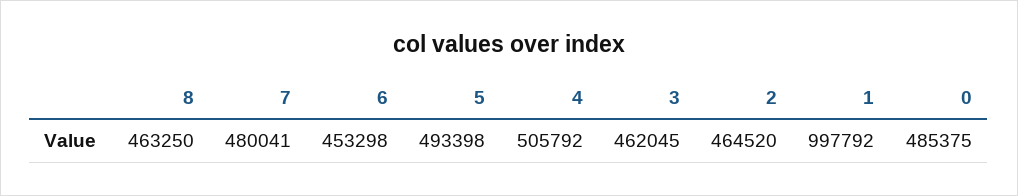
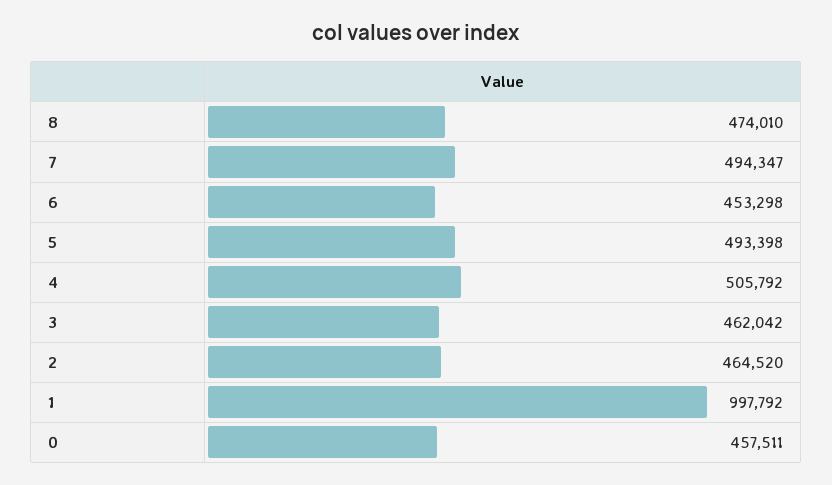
8: 463250 -> 474010
7: 480041 -> 494347
3: 462045 -> 462042
0: 485375 -> 457511

